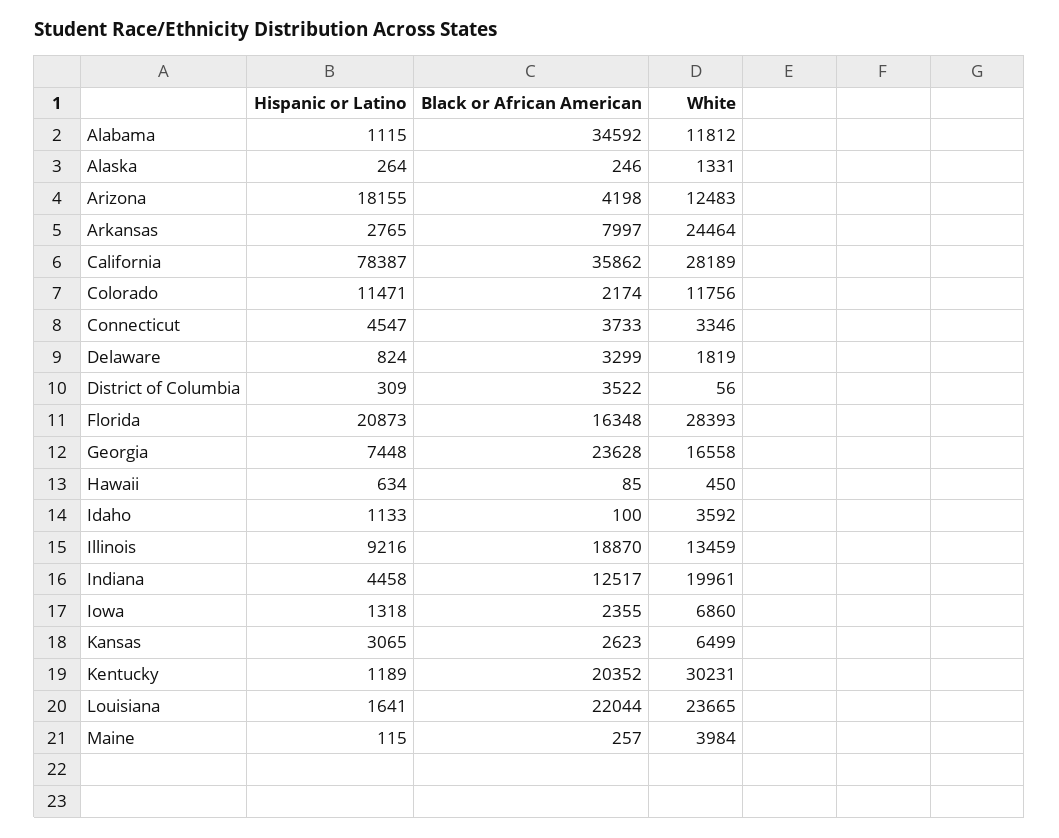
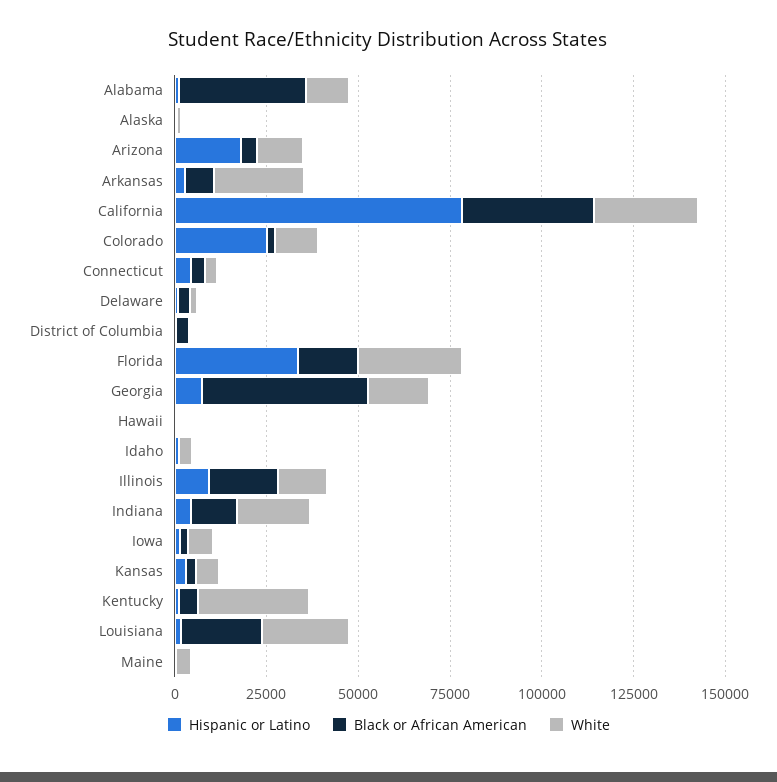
Hispanic or Latino, Colorado: 11471 -> 25000
Hispanic or Latino, Florida: 20873 -> 35000
Black or African American, Georgia: 23628 -> 45000
Black or African American, Kentucky: 20352 -> 5000

